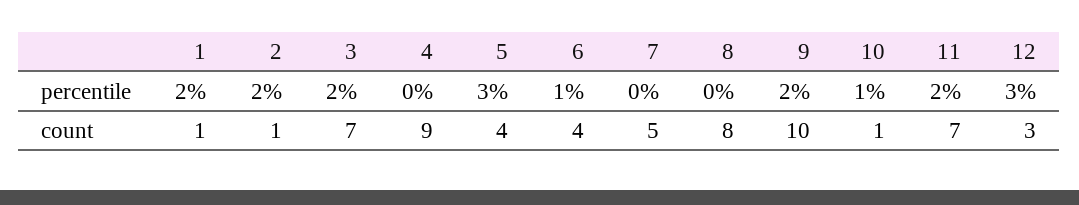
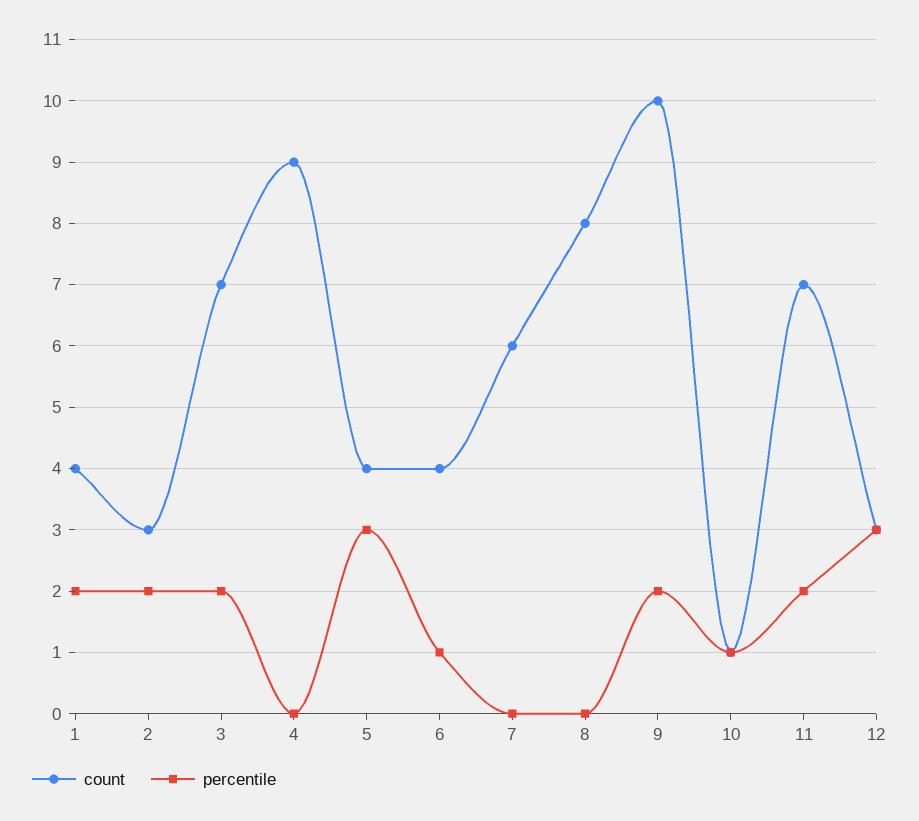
count, 1: 1 -> 4
count, 2: 1 -> 3
count, 7: 5 -> 6

